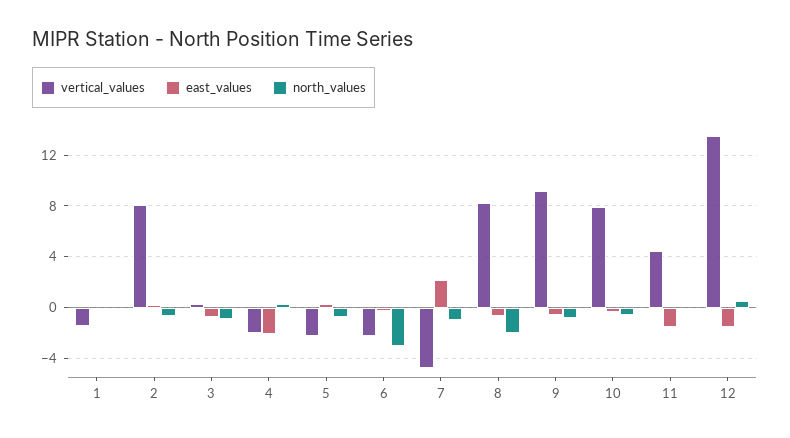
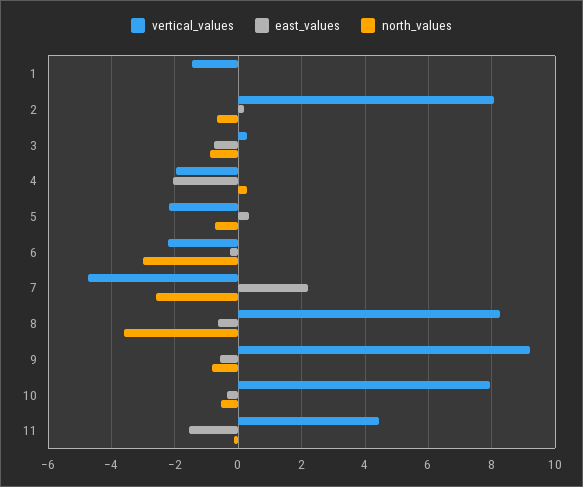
north_values, 7: -1 -> -2.6
north_values, 8: -2 -> -3.6
vertical_values, 12: 13.5 -> none
east_values, 12: -1.5 -> none
north_values, 12: 0.5 -> none

